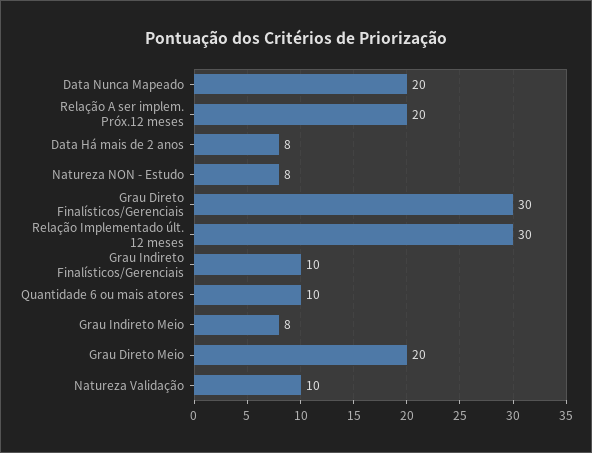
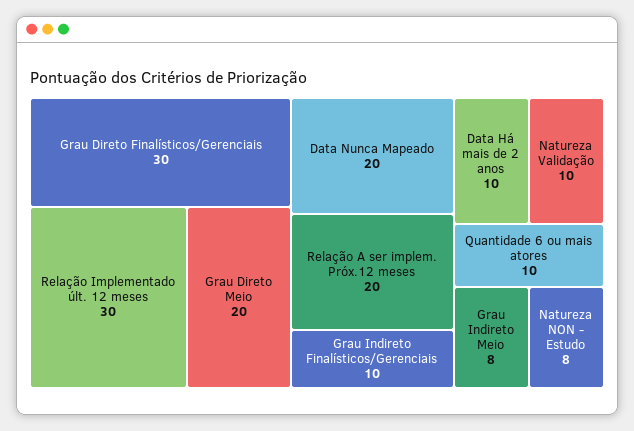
Data Há mais de 2 anos: 8 -> 10

